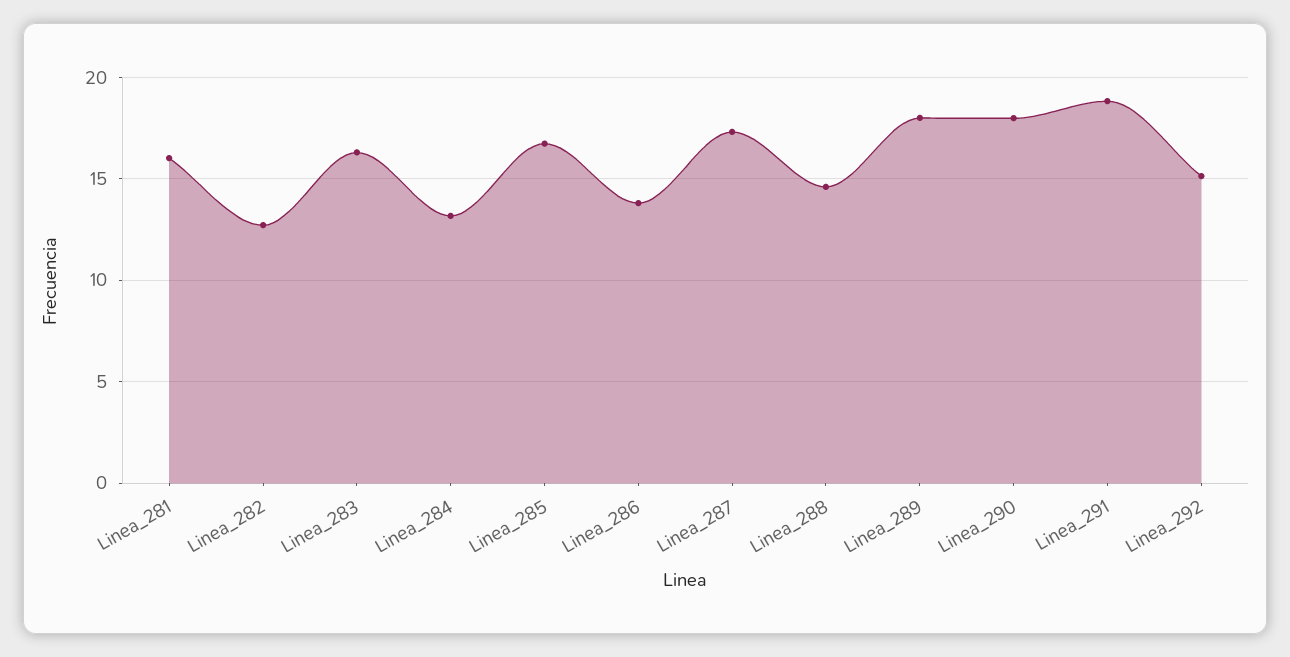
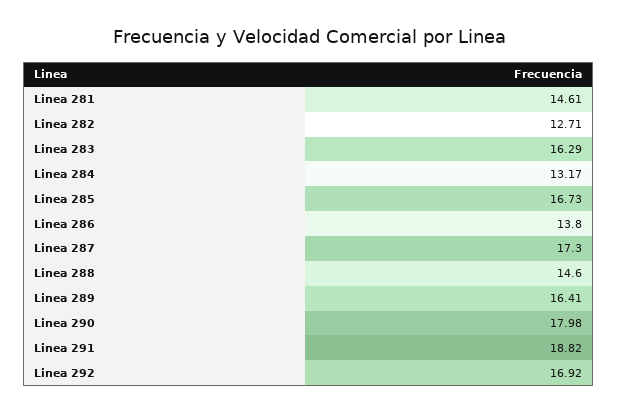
Linea_281: 16 -> 14.61
Linea_289: 18 -> 16.41
Linea_292: 15 -> 16.92

